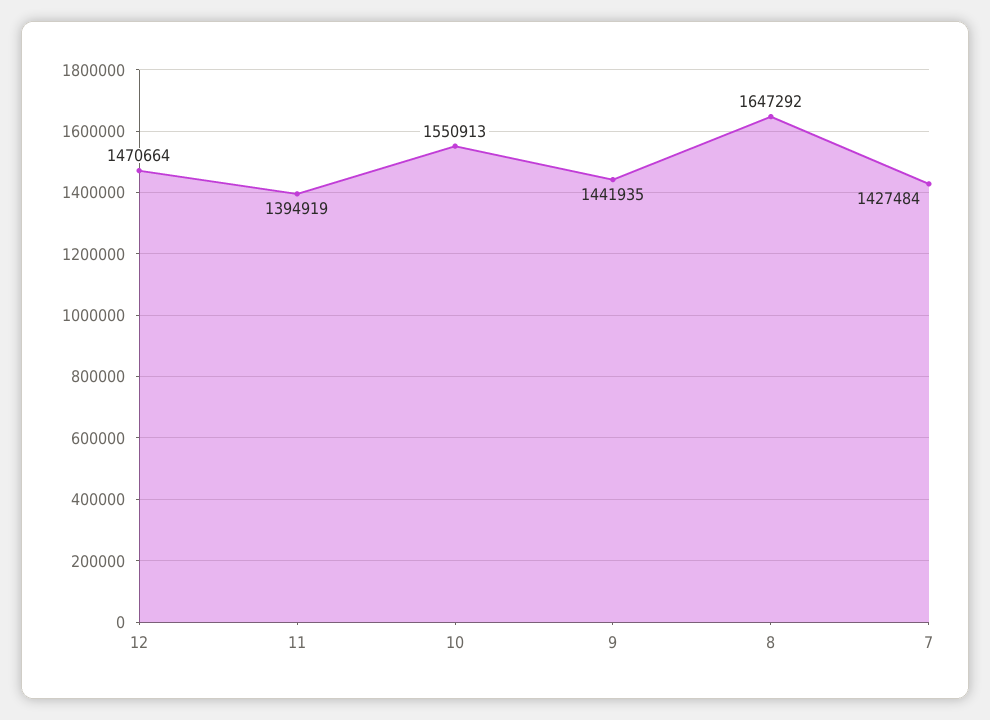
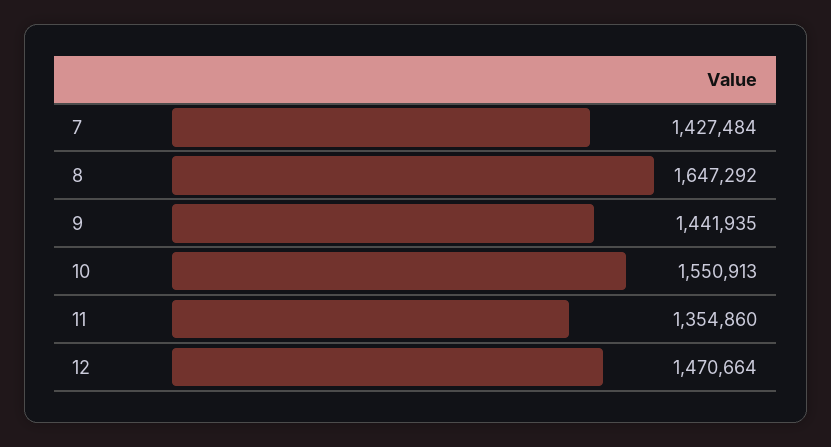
11: 1394919 -> 1354860

